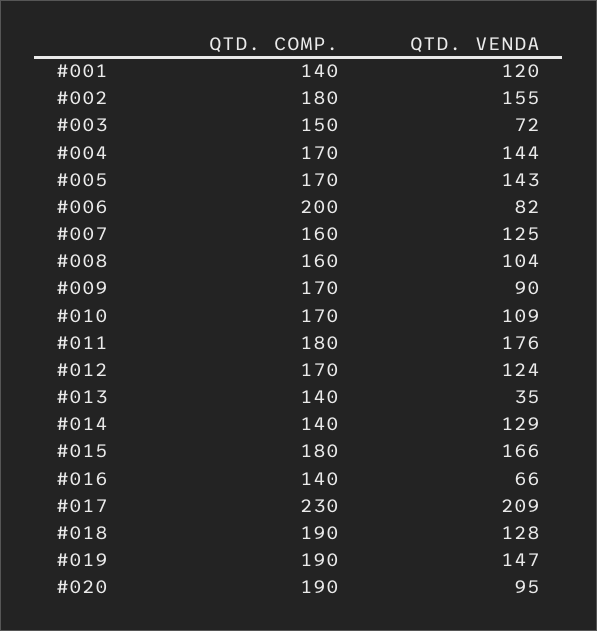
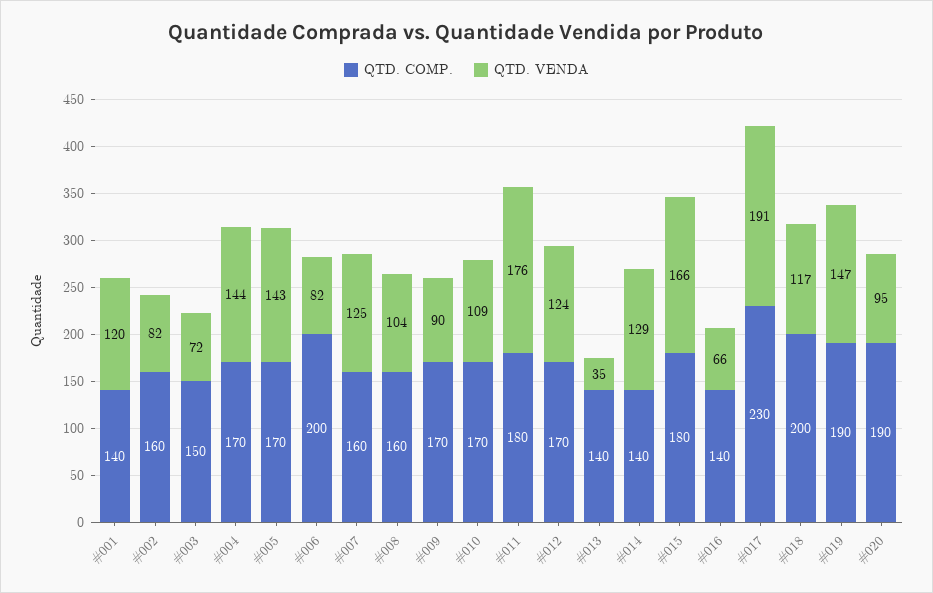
QTD. COMP., #002: 180 -> 160
QTD. VENDA, #002: 155 -> 82
QTD. VENDA, #017: 209 -> 191
QTD. COMP., #018: 190 -> 200
QTD. VENDA, #018: 128 -> 117

